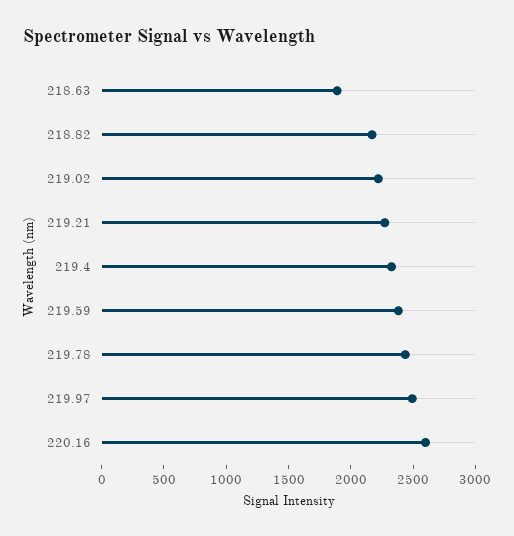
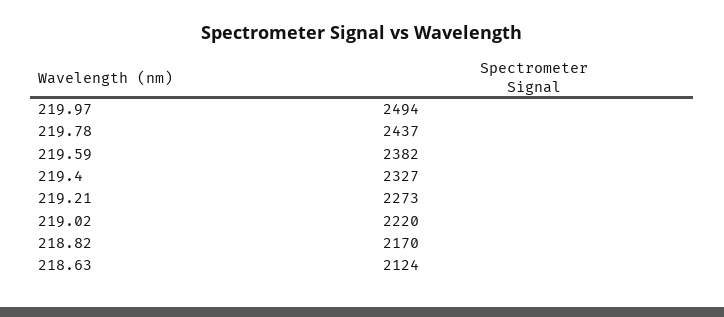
218.63: 1900 -> 2124
220.16: 2600 -> none

